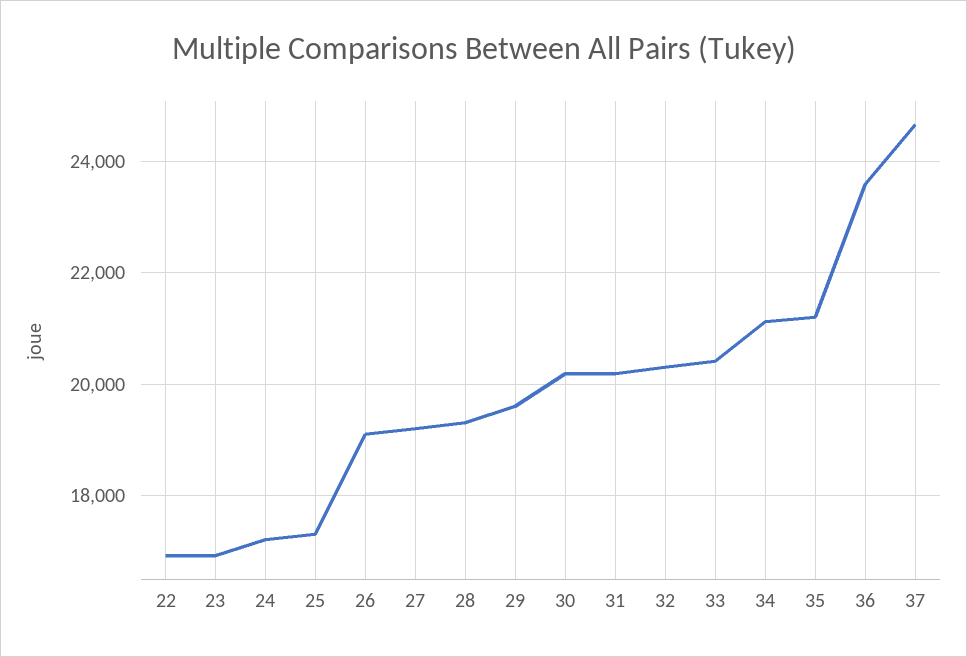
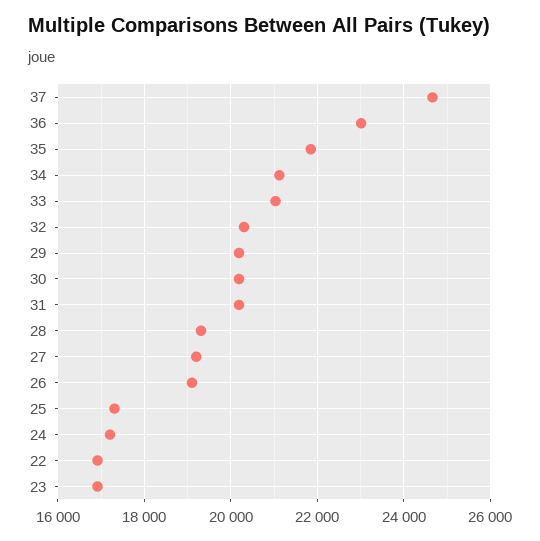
29: 19600 -> 20200
33: 20400 -> 21000
35: 21200 -> 21800
36: 23600 -> 23000

